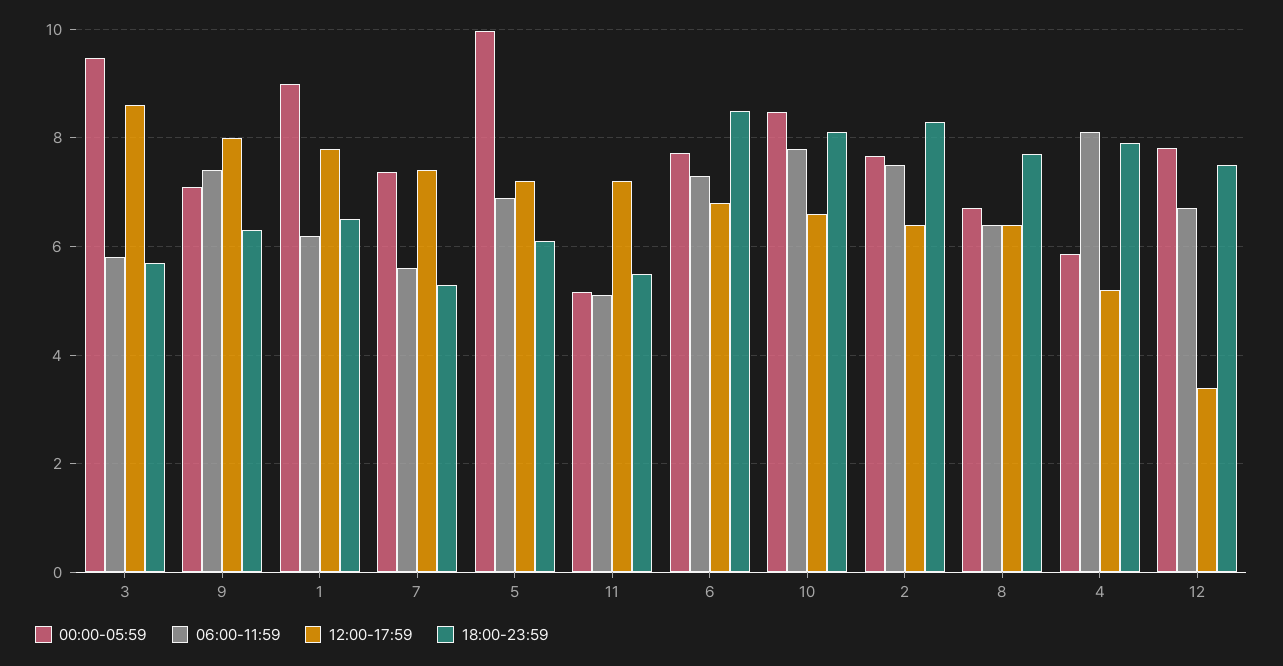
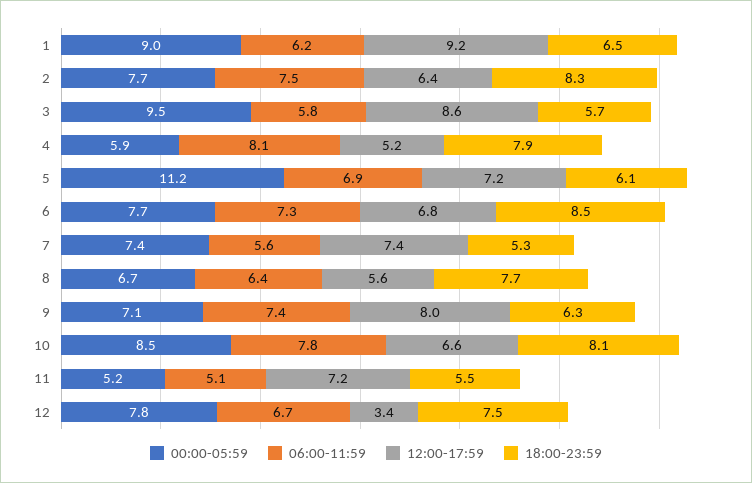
12:00-17:59, 1: 7.8 -> 9.2
00:00-05:59, 5: 10 -> 11.2
12:00-17:59, 8: 6.4 -> 5.6

